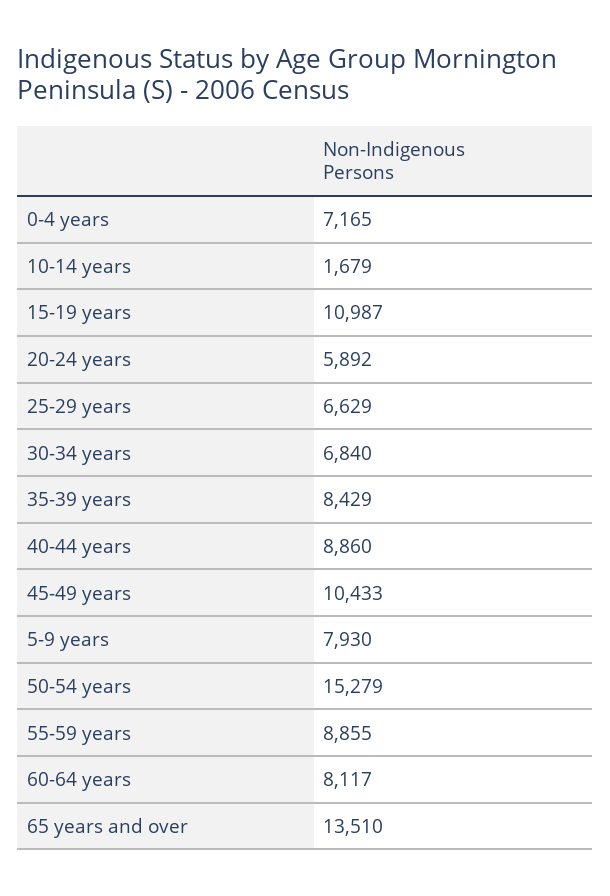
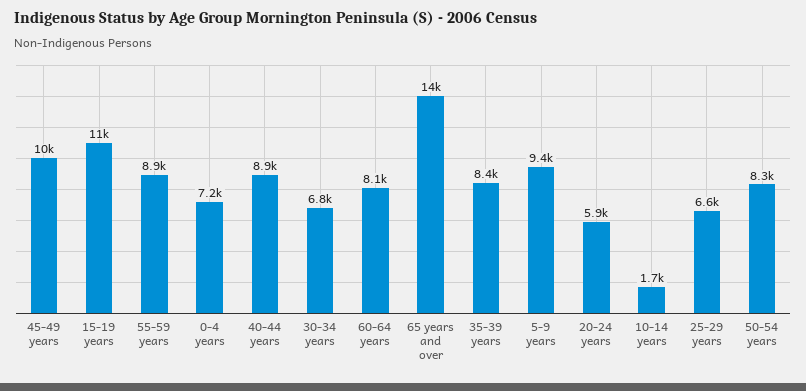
5-9 years: 7930 -> 9400
50-54 years: 15279 -> 8300

